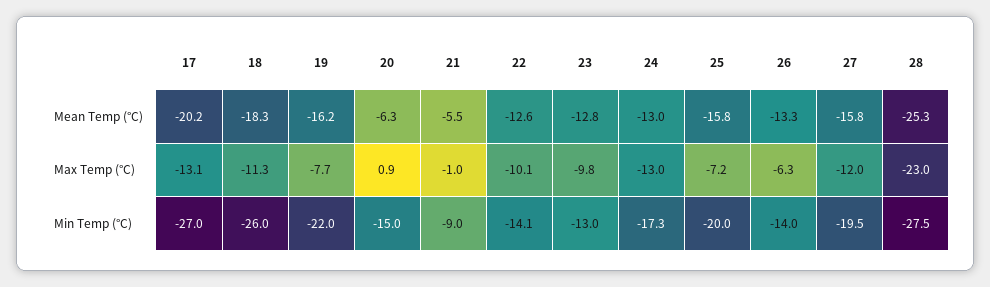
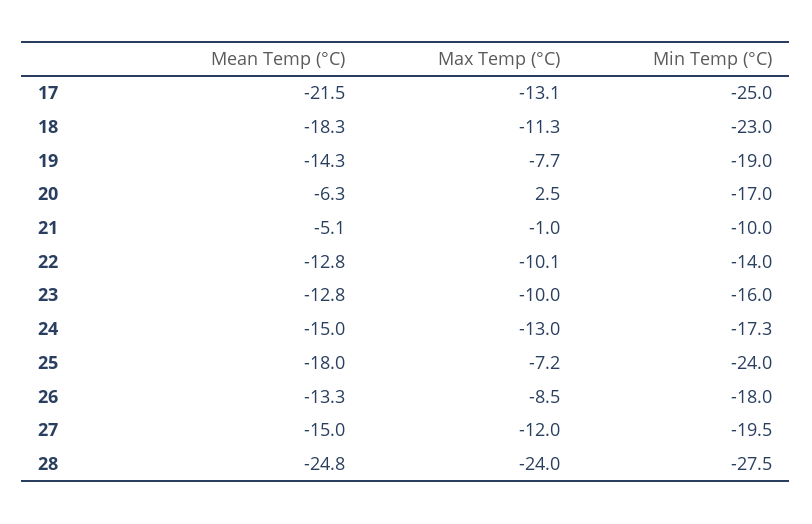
17, Mean Temp (°C): -20.2 -> -21.5
19, Mean Temp (°C): -16.2 -> -14.3
21, Mean Temp (°C): -5.5 -> -5.1
22, Mean Temp (°C): -12.6 -> -12.8
24, Mean Temp (°C): -13 -> -15
25, Mean Temp (°C): -15.8 -> -18
27, Mean Temp (°C): -15.8 -> -15
28, Mean Temp (°C): -25.3 -> -24.8
20, Max Temp (°C): 0.9 -> 2.5
23, Max Temp (°C): -9.8 -> -10
26, Max Temp (°C): -6.3 -> -8.5
28, Max Temp (°C): -23 -> -24
17, Min Temp (°C): -27 -> -25
18, Min Temp (°C): -26 -> -23
19, Min Temp (°C): -22 -> -19
20, Min Temp (°C): -15 -> -17
21, Min Temp (°C): -9 -> -10
22, Min Temp (°C): -14.1 -> -14
23, Min Temp (°C): -13 -> -16
25, Min Temp (°C): -20 -> -24
26, Min Temp (°C): -14 -> -18

